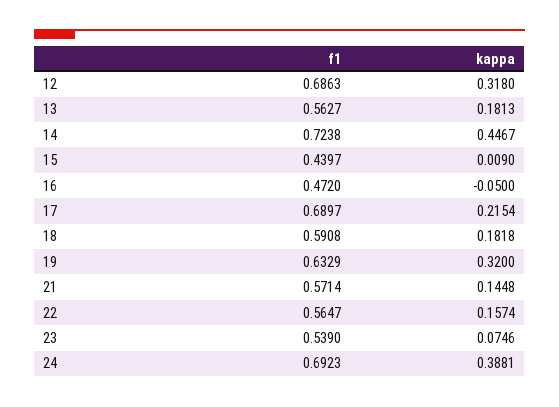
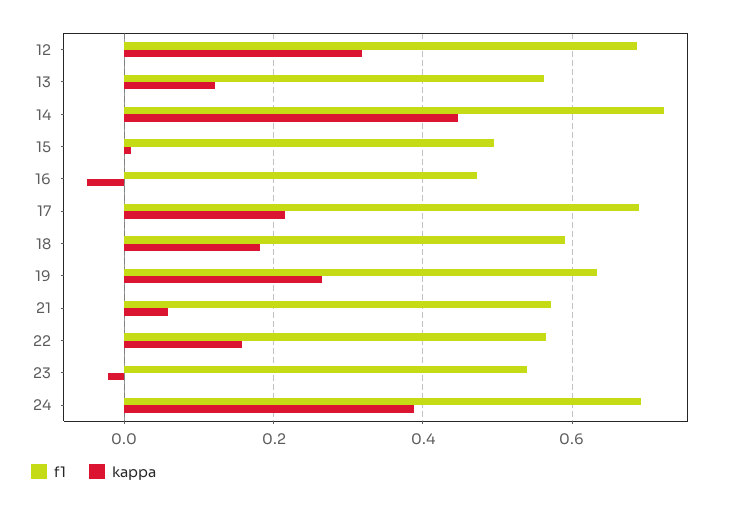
kappa, 13: 0.1813 -> 0.12
f1, 15: 0.4397 -> 0.5
kappa, 19: 0.32 -> 0.26
kappa, 21: 0.1448 -> 0.06
kappa, 23: 0.0746 -> -0.02

